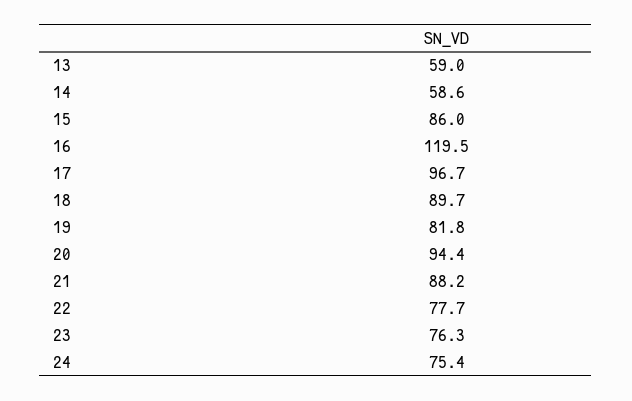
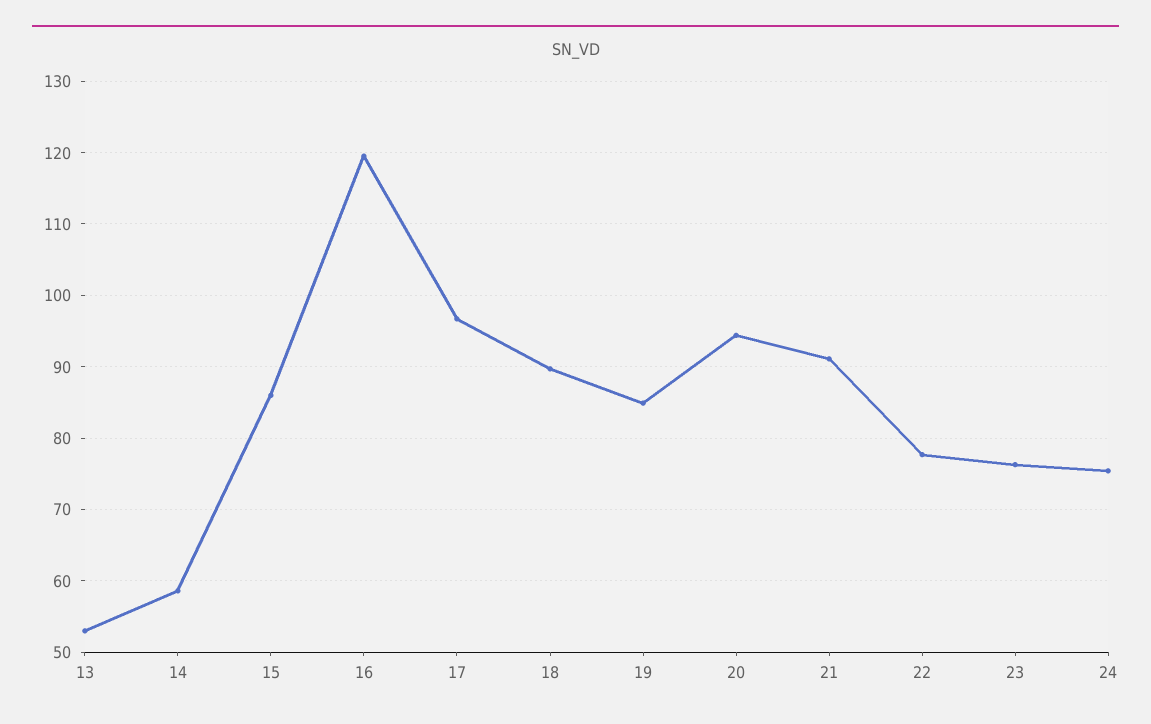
13: 59 -> 53
19: 81.8 -> 85
21: 88.2 -> 91

